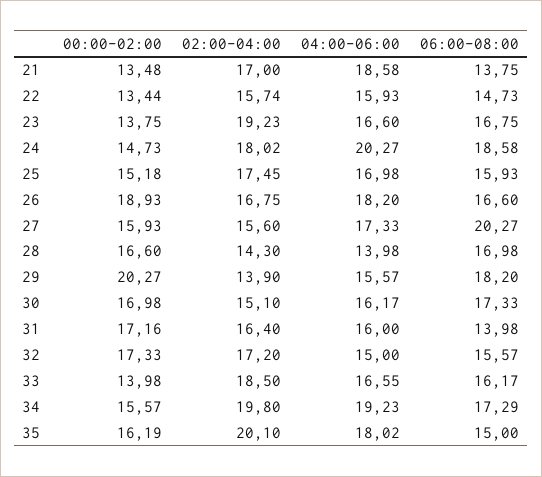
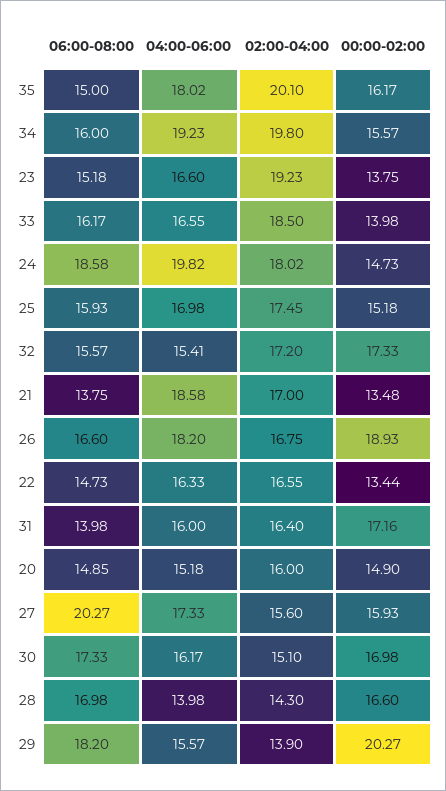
02:00-04:00, 22: 15.74 -> 16.55
04:00-06:00, 22: 15.93 -> 16.33
06:00-08:00, 23: 16.75 -> 15.18
04:00-06:00, 24: 20.27 -> 19.82
04:00-06:00, 32: 15 -> 15.41
06:00-08:00, 34: 17.29 -> 16
00:00-02:00, 35: 16.19 -> 16.17
06:00-08:00, 20: none -> 14.85
04:00-06:00, 20: none -> 15.18
02:00-04:00, 20: none -> 16
00:00-02:00, 20: none -> 14.9

